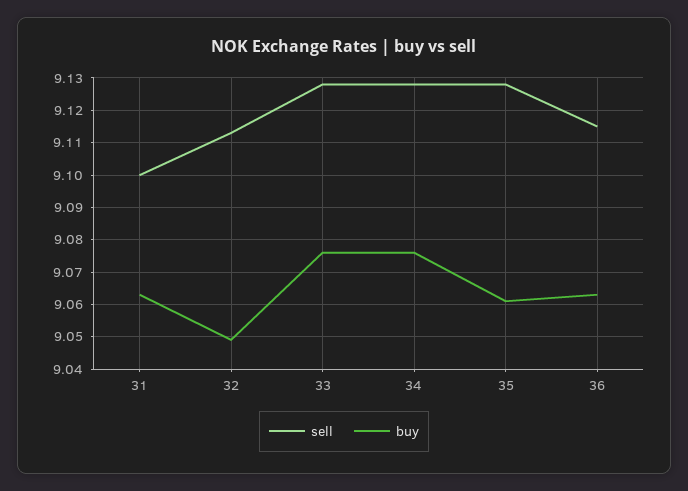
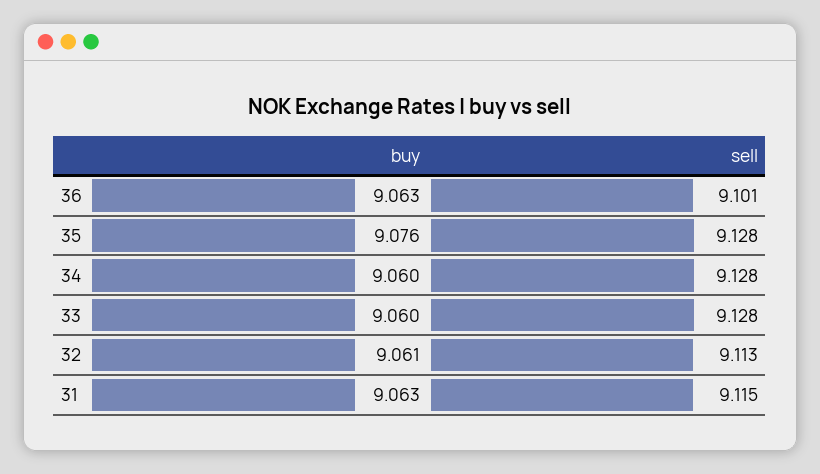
sell, 31: 9.1 -> 9.115
buy, 32: 9.05 -> 9.061
buy, 33: 9.075 -> 9.06
buy, 34: 9.075 -> 9.06
buy, 35: 9.06 -> 9.076
sell, 36: 9.115 -> 9.101

